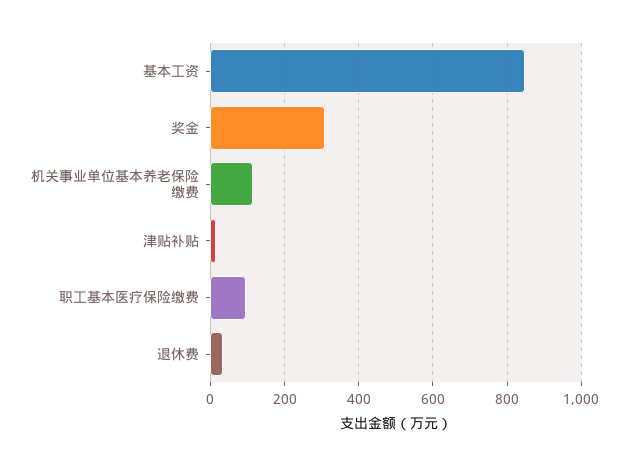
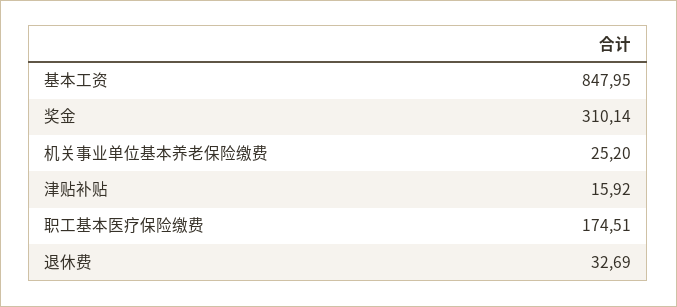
机关事业单位基本养老保险缴费: 120 -> 25.2
职工基本医疗保险缴费: 100 -> 174.51

